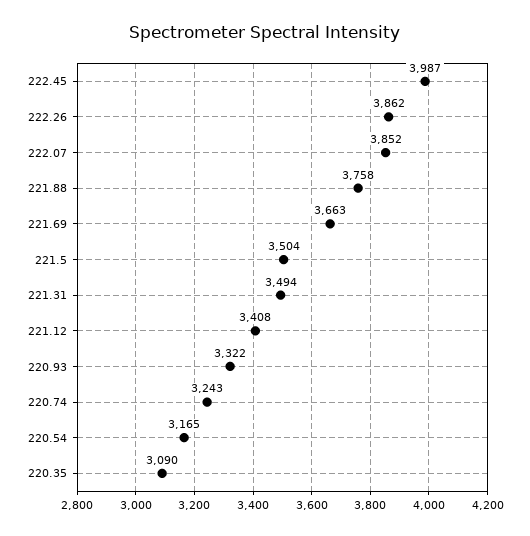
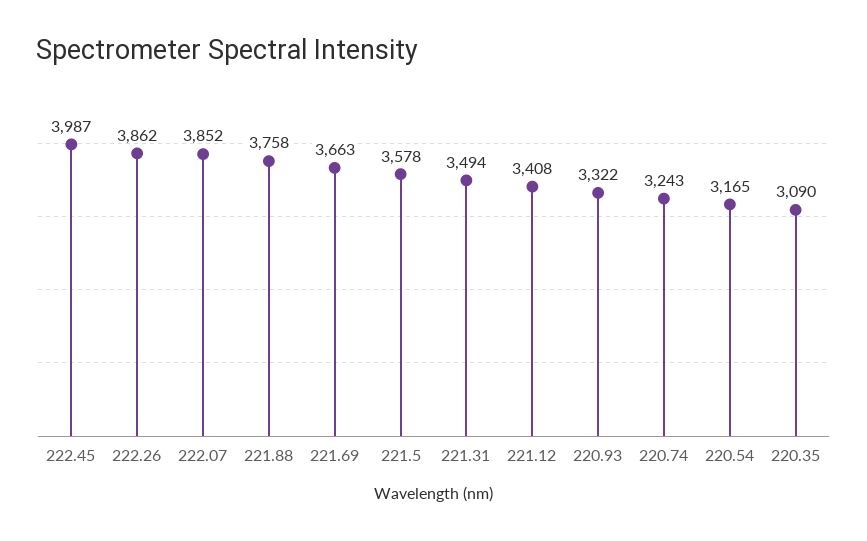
221.5: 3504 -> 3578

